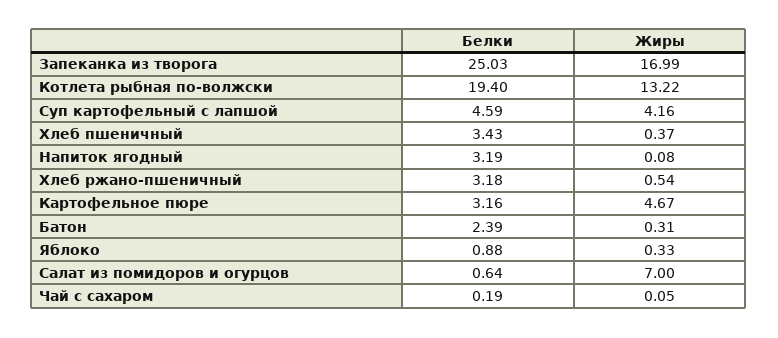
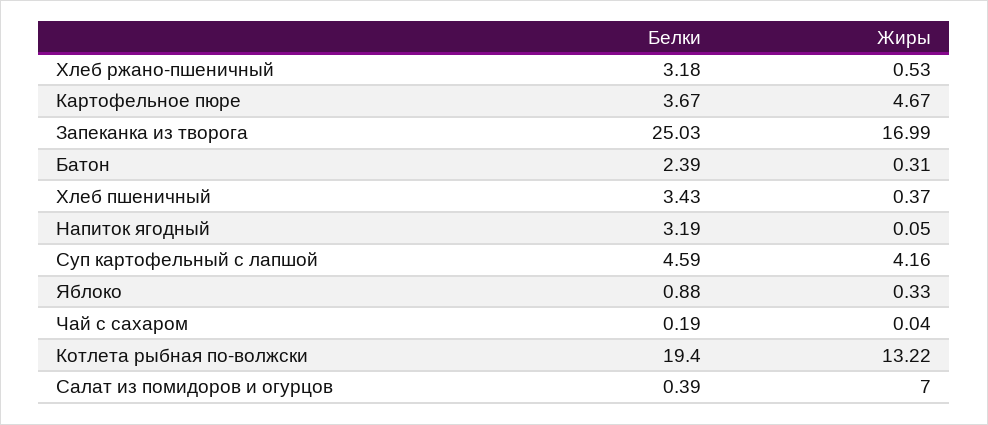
Жиры, Напиток ягодный: 0.08 -> 0.05
Жиры, Хлеб ржано-пшеничный: 0.54 -> 0.53
Белки, Картофельное пюре: 3.16 -> 3.67
Белки, Салат из помидоров и огурцов: 0.64 -> 0.39
Жиры, Чай с сахаром: 0.05 -> 0.04

